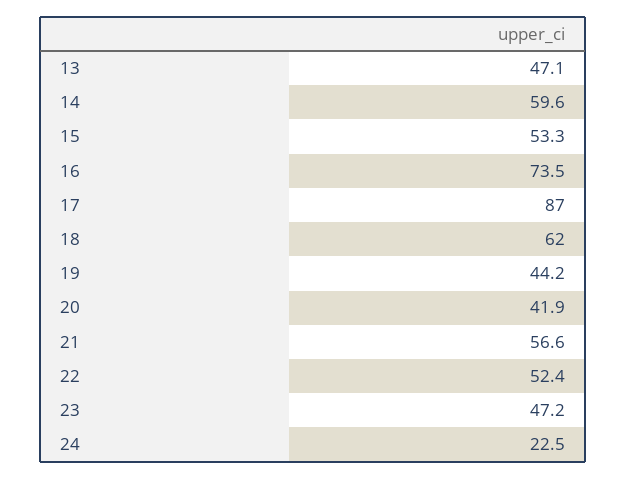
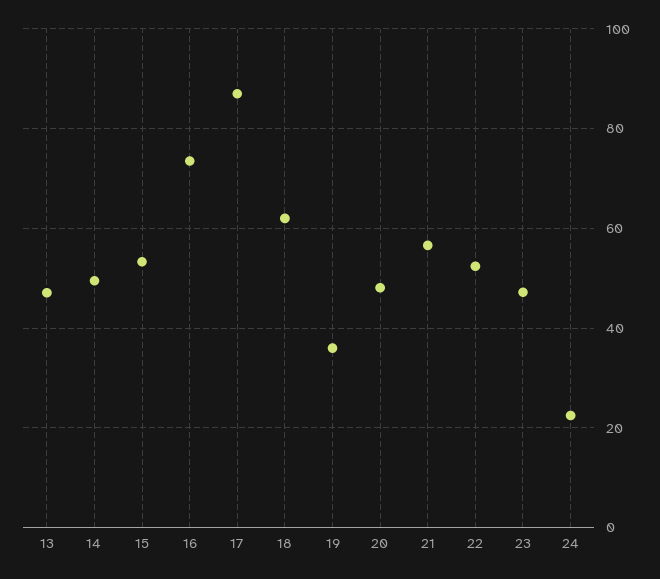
14: 59.6 -> 50
19: 44.2 -> 36
20: 41.9 -> 48

